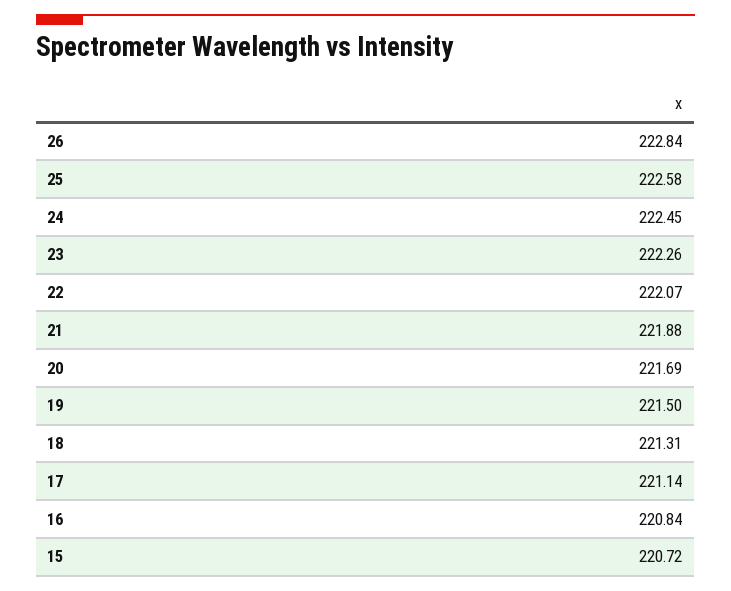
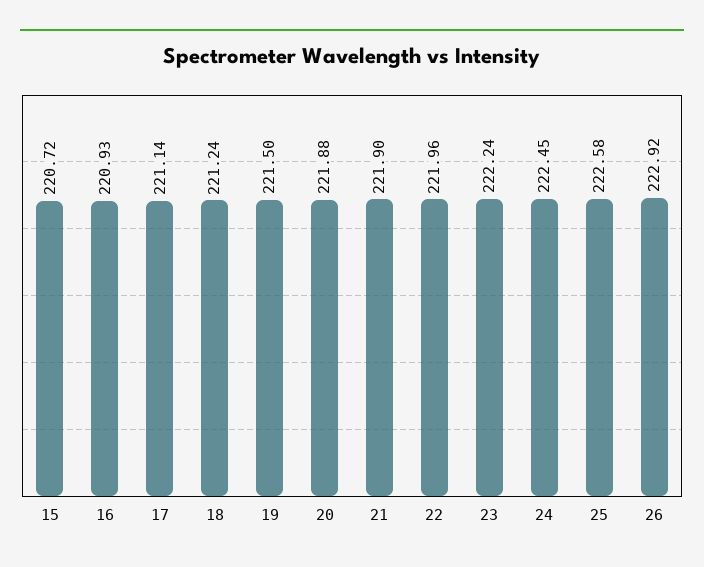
26: 222.84 -> 222.92
23: 222.26 -> 222.24
22: 222.07 -> 221.96
21: 221.88 -> 221.9
20: 221.69 -> 221.88
18: 221.31 -> 221.24
16: 220.84 -> 220.93

